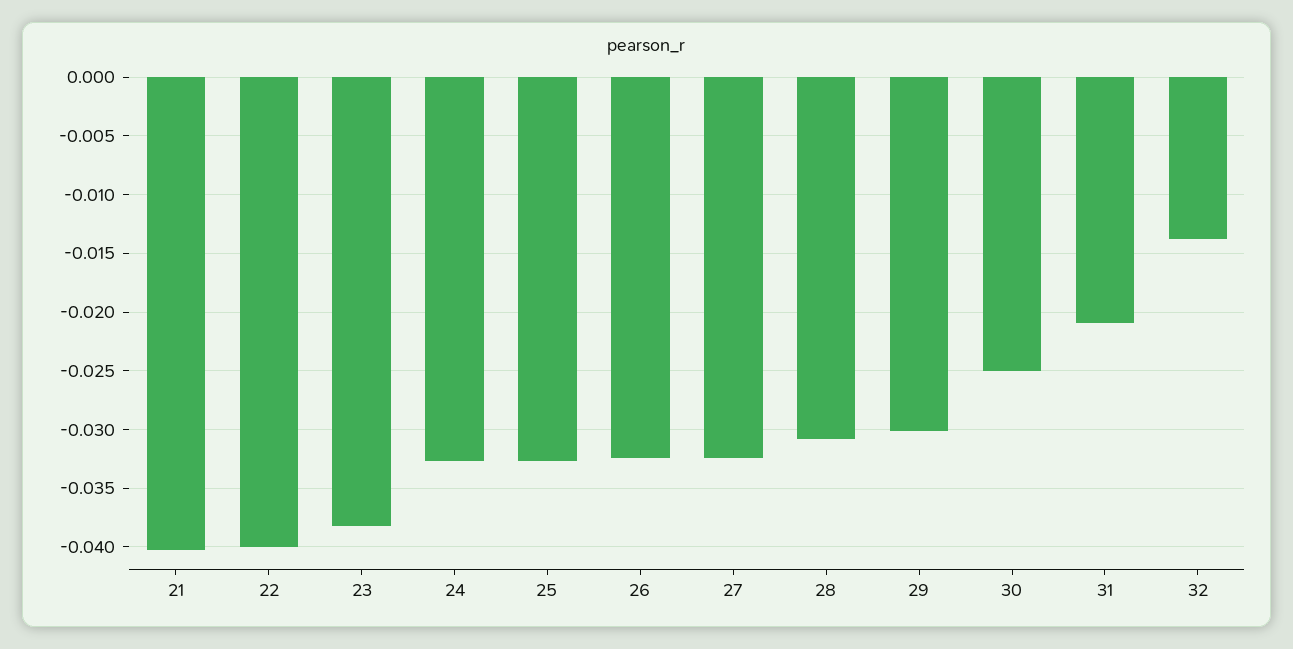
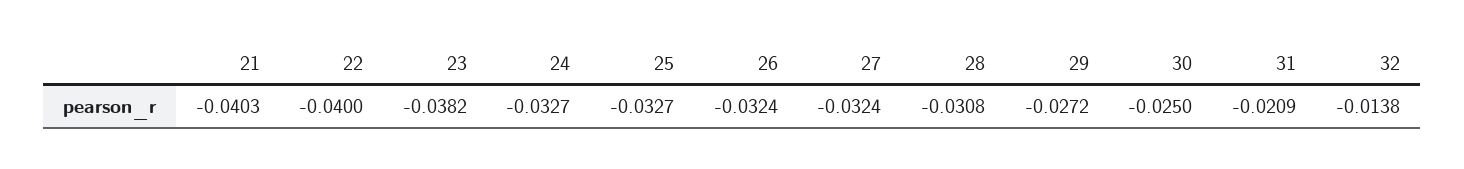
29: -0.03 -> -0.0272

